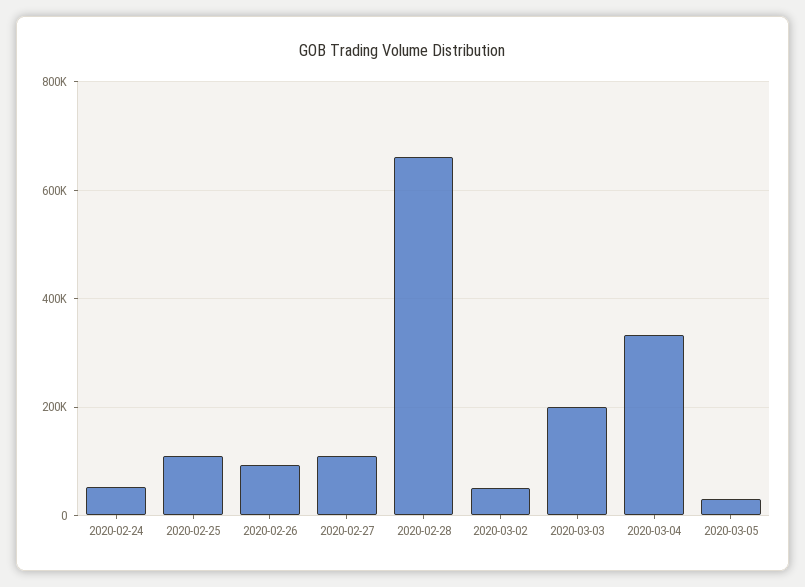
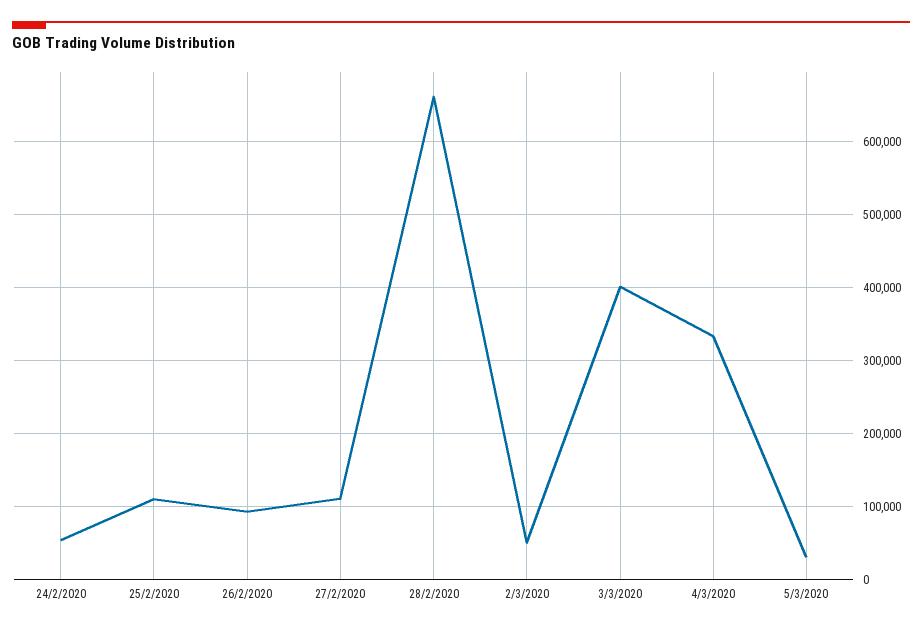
2020-03-03: 200000 -> 400000

